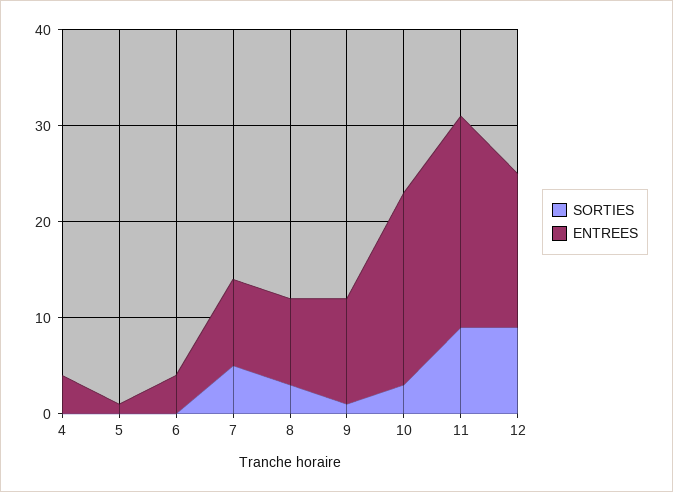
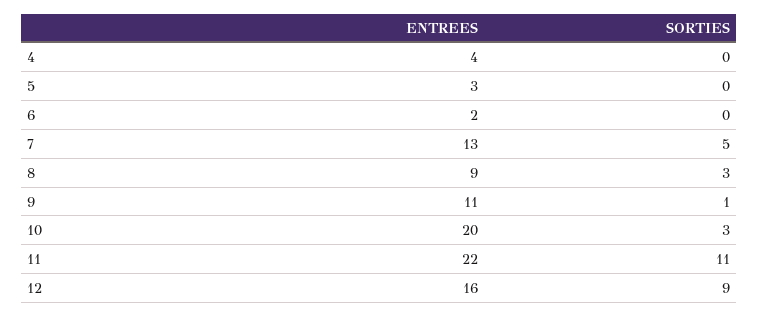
ENTREES, 5: 1 -> 3
ENTREES, 6: 4 -> 2
ENTREES, 7: 9 -> 13
SORTIES, 11: 9 -> 11

